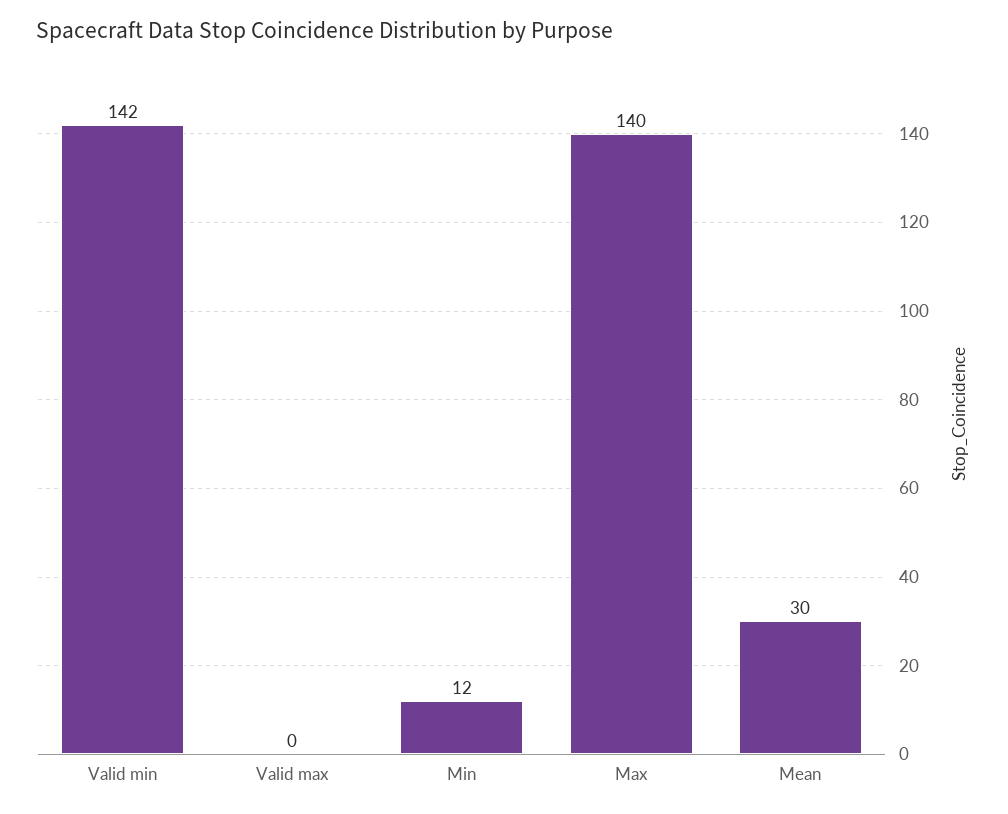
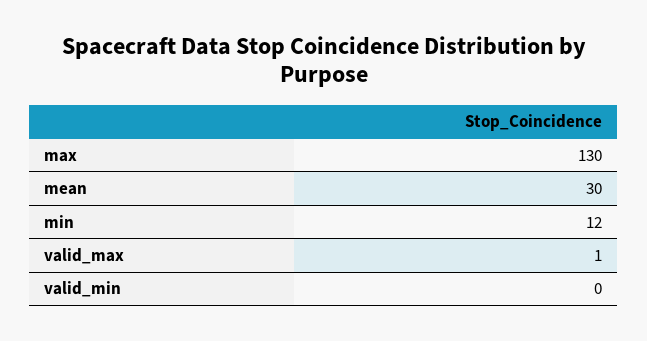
Valid min: 142 -> 0
Valid max: 0 -> 1
Max: 140 -> 130

